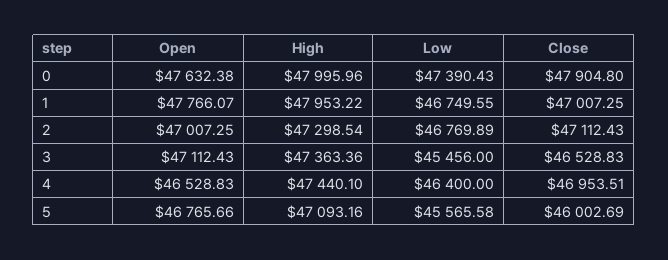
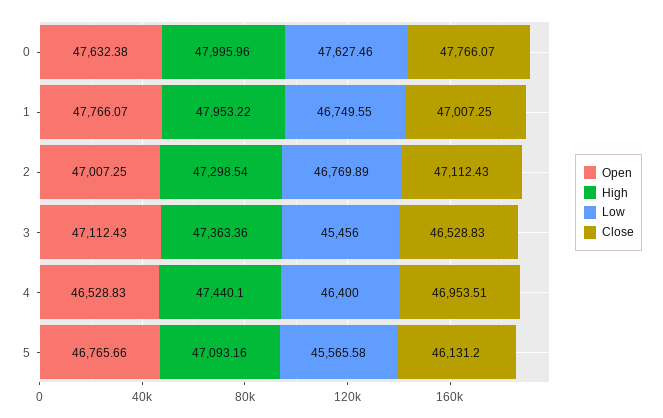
Low, 0: 47390.43 -> 47627.46
Close, 0: 47904.8 -> 47766.07
Close, 5: 46002.69 -> 46131.2

